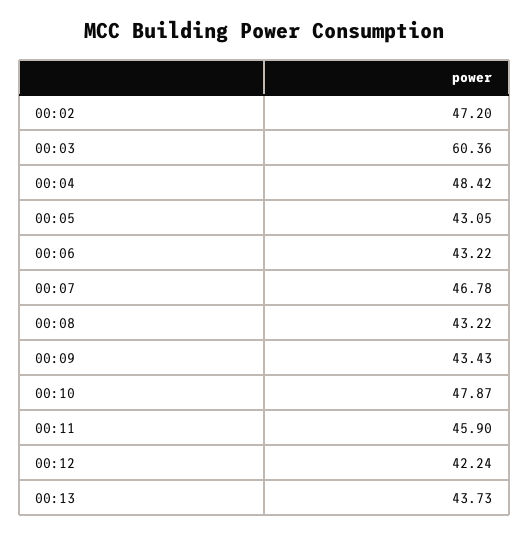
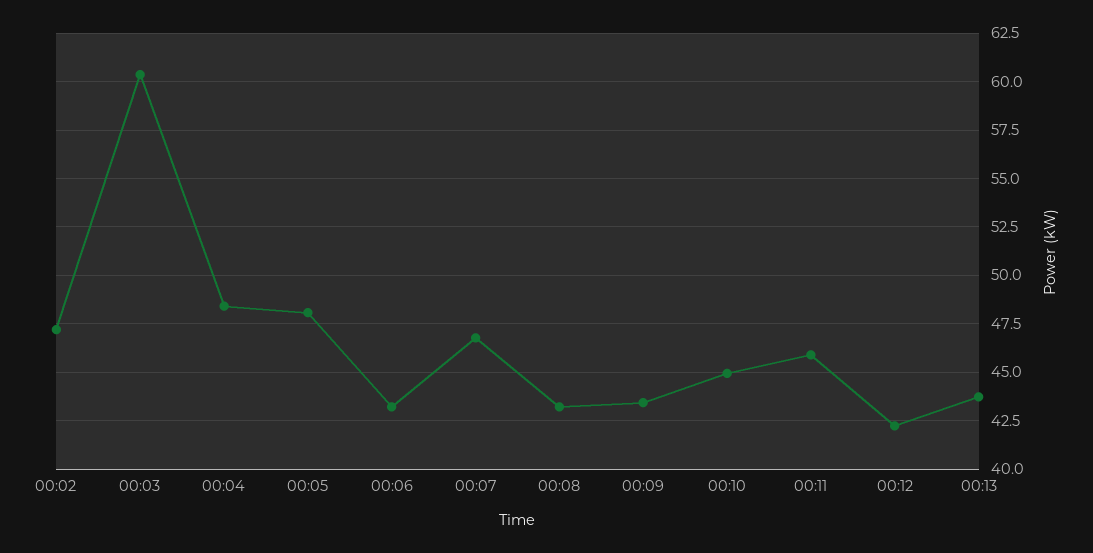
00:05: 43.05 -> 48
00:10: 47.87 -> 45

